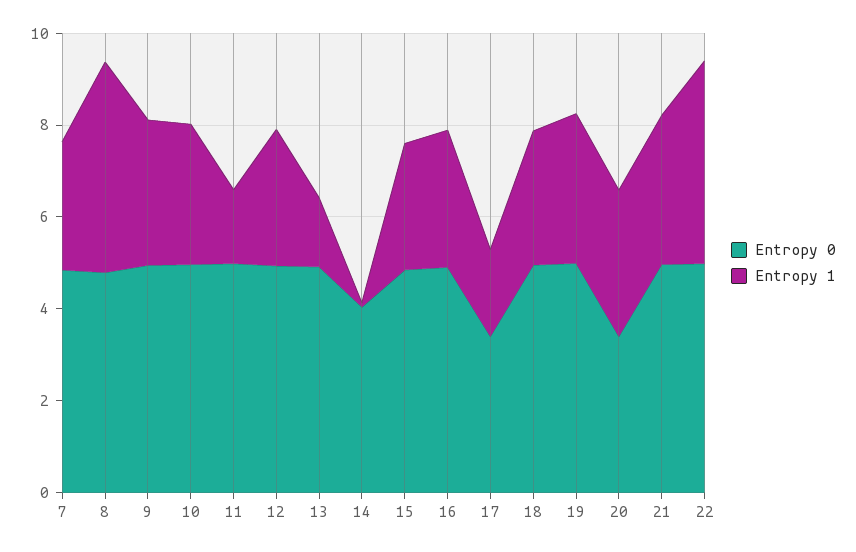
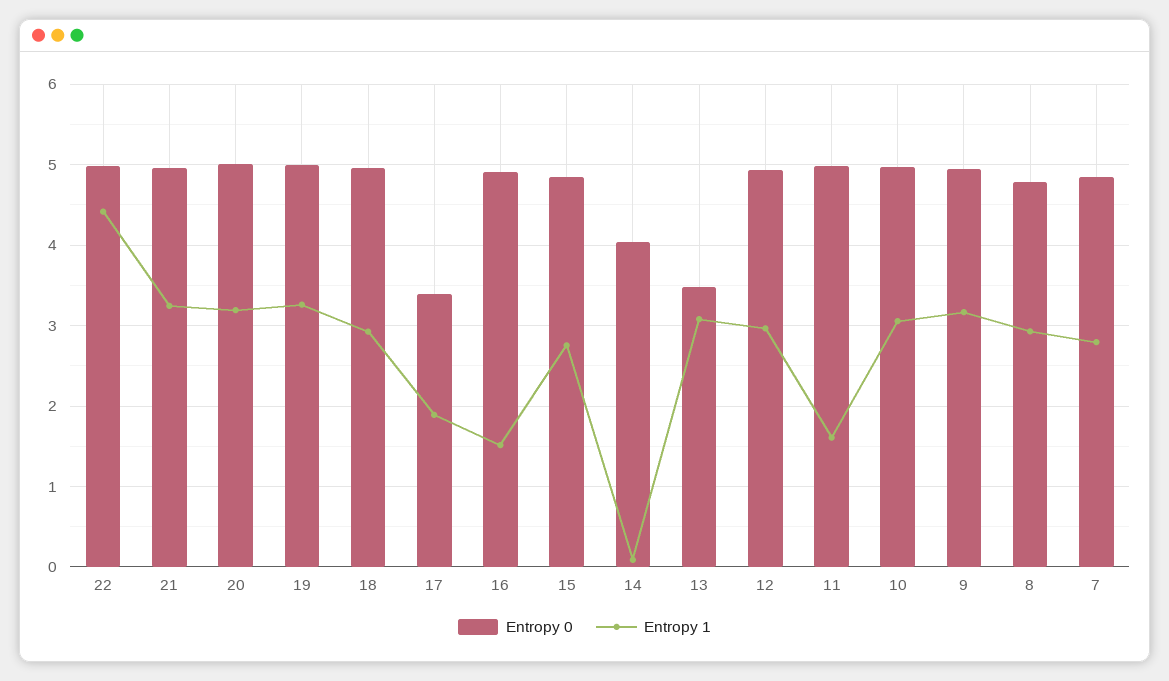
Entropy 1, 8: 4.5 -> 2.9
Entropy 0, 13: 5 -> 3.5
Entropy 1, 13: 1.5 -> 3.1
Entropy 1, 16: 3 -> 1.5
Entropy 0, 20: 3.5 -> 5

